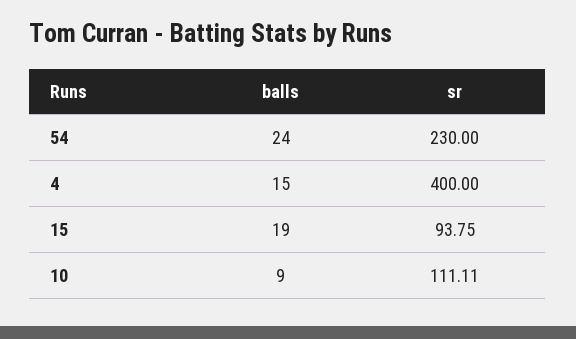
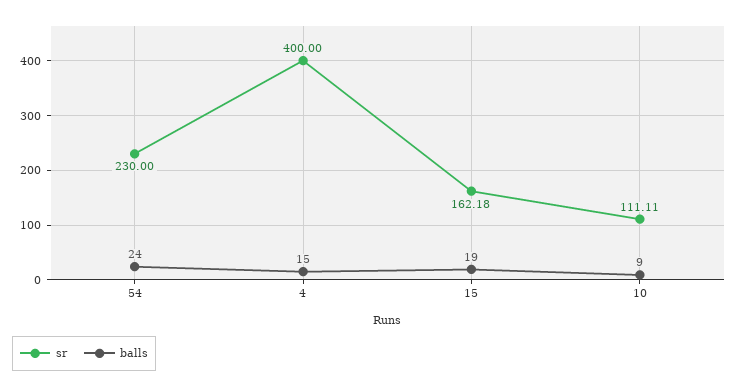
sr, 15: 93.75 -> 162.18

